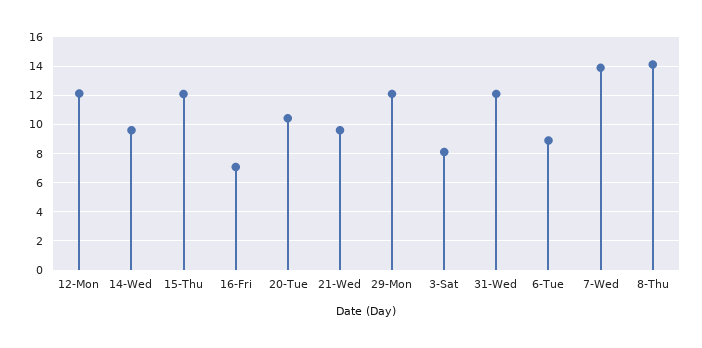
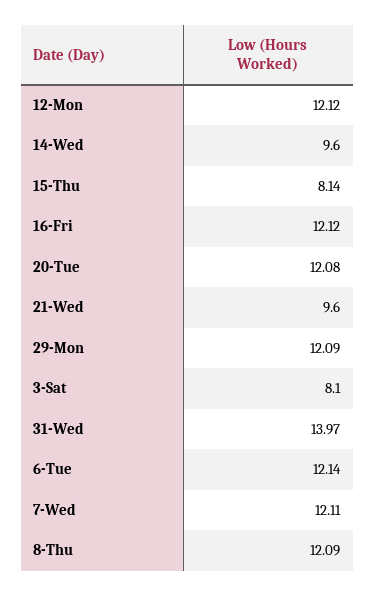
15-Thu: 12 -> 8.14
16-Fri: 7 -> 12.12
20-Tue: 10.5 -> 12.08
31-Wed: 12 -> 13.97
6-Tue: 9 -> 12.14
7-Wed: 14 -> 12.11
8-Thu: 14 -> 12.09

